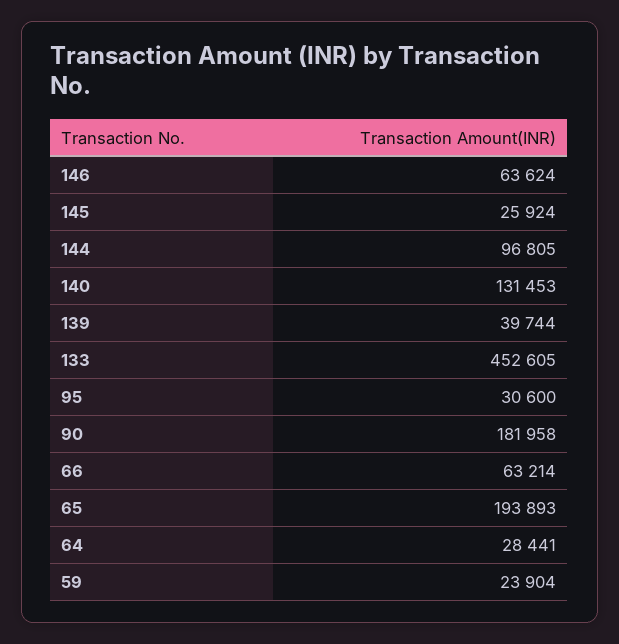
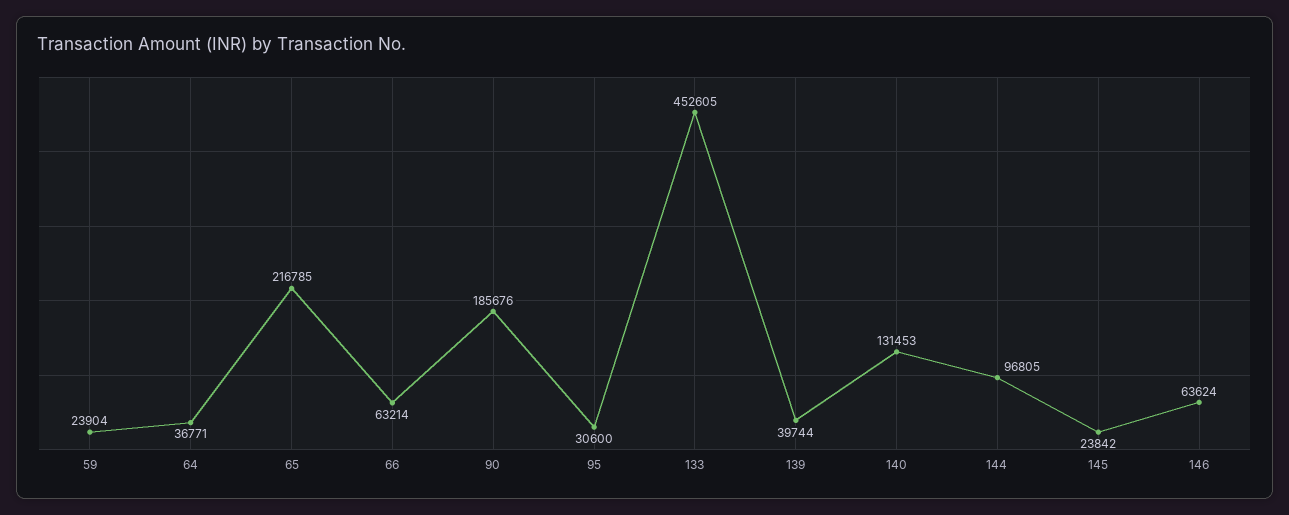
145: 25924 -> 23842
90: 181958 -> 185676
65: 193893 -> 216785
64: 28441 -> 36771

